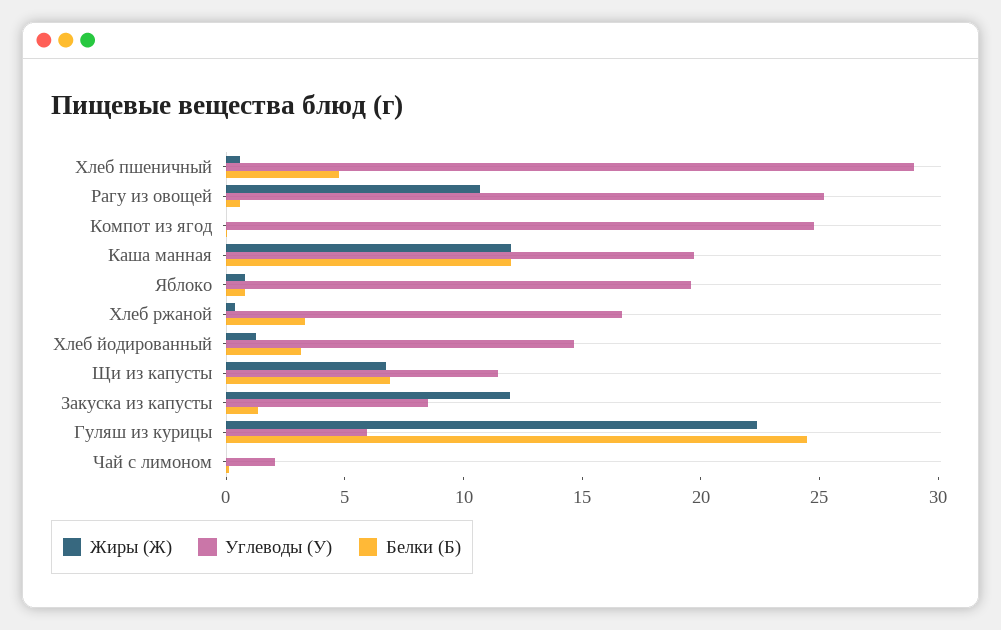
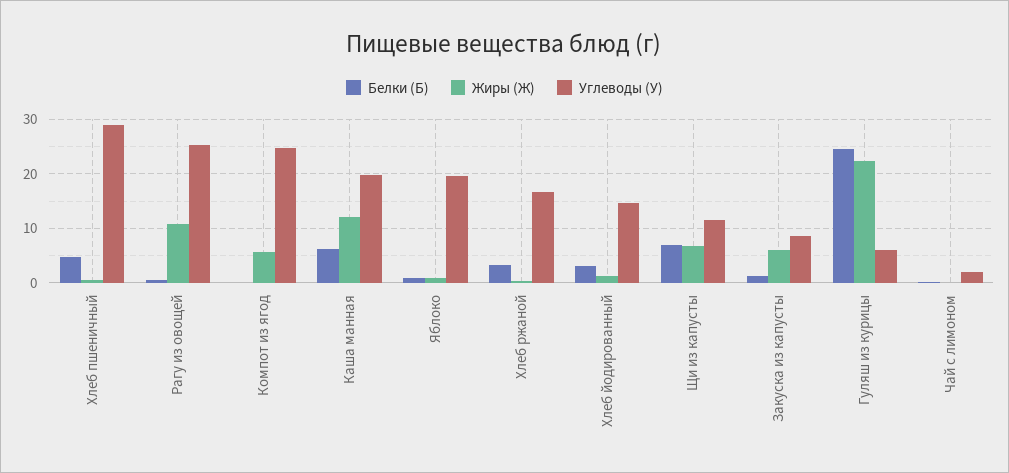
Жиры (Ж), Компот из ягод: 0 -> 6
Белки (Б), Каша манная: 12 -> 6
Жиры (Ж), Закуска из капусты: 12 -> 6

